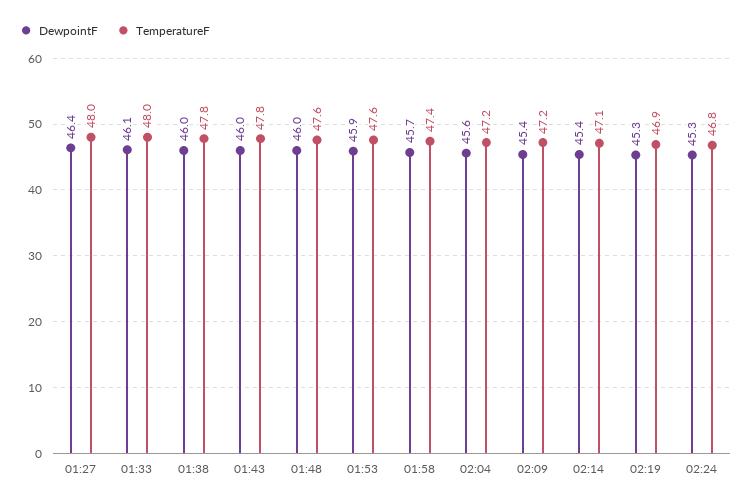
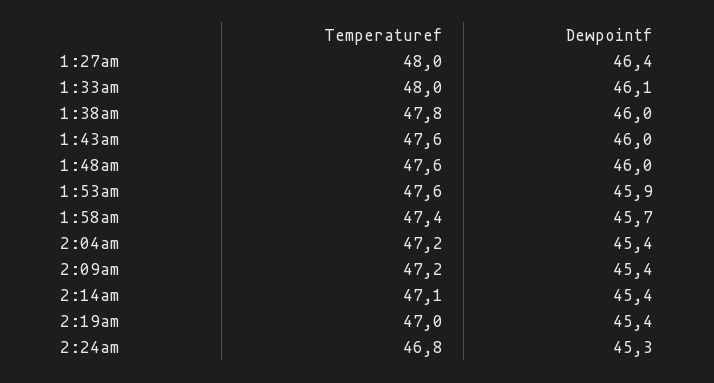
TemperatureF, 01:43: 47.8 -> 47.6
DewpointF, 02:04: 45.6 -> 45.4
DewpointF, 02:19: 45.3 -> 45.4
TemperatureF, 02:19: 46.9 -> 47

